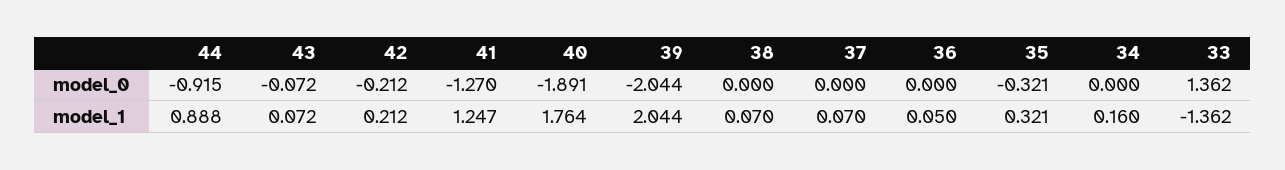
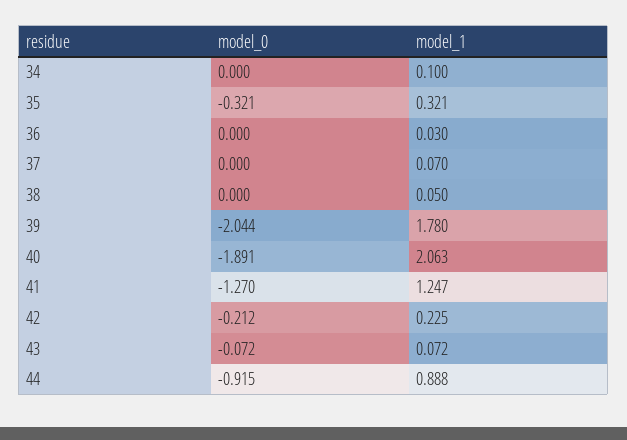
33, model_0: 1.362 -> none
42, model_1: 0.212 -> 0.225
40, model_1: 1.764 -> 2.063
39, model_1: 2.044 -> 1.78
38, model_1: 0.07 -> 0.05
36, model_1: 0.05 -> 0.03
34, model_1: 0.16 -> 0.1
33, model_1: -1.362 -> none

